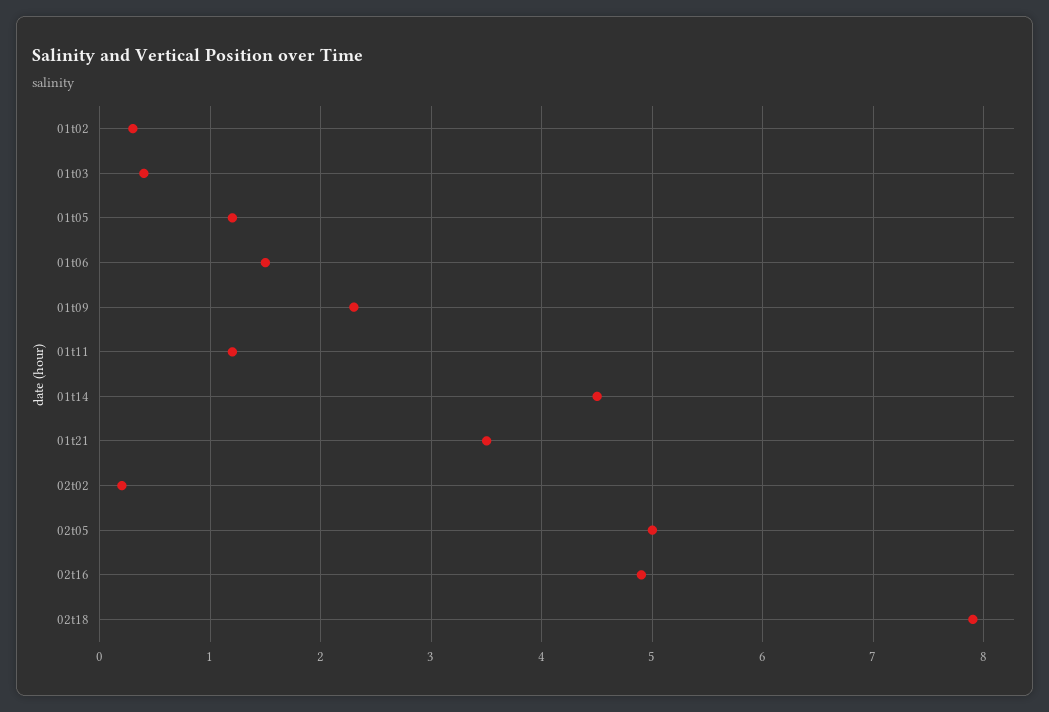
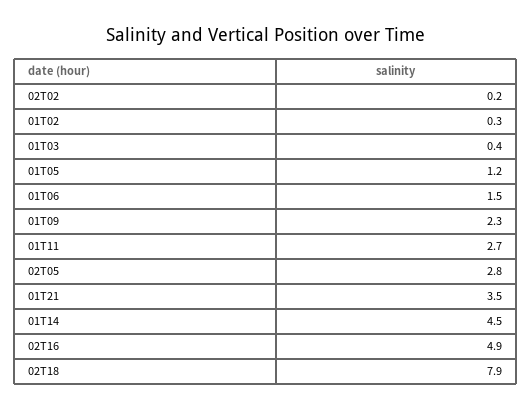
01t11: 1.2 -> 2.7
02t05: 5 -> 2.8

